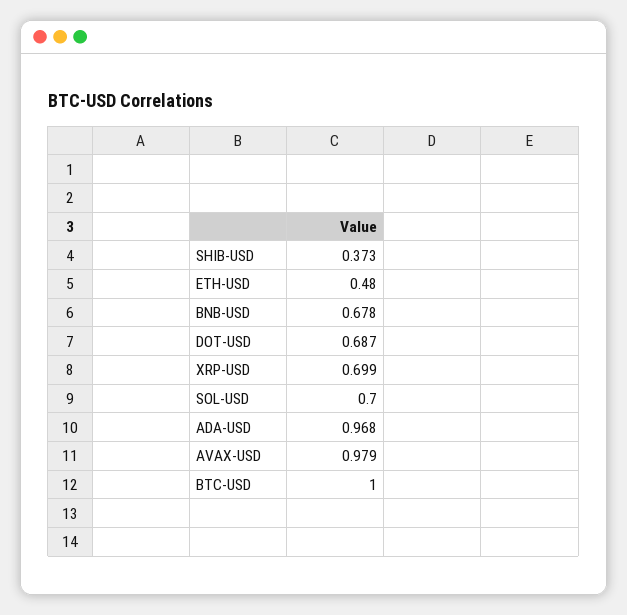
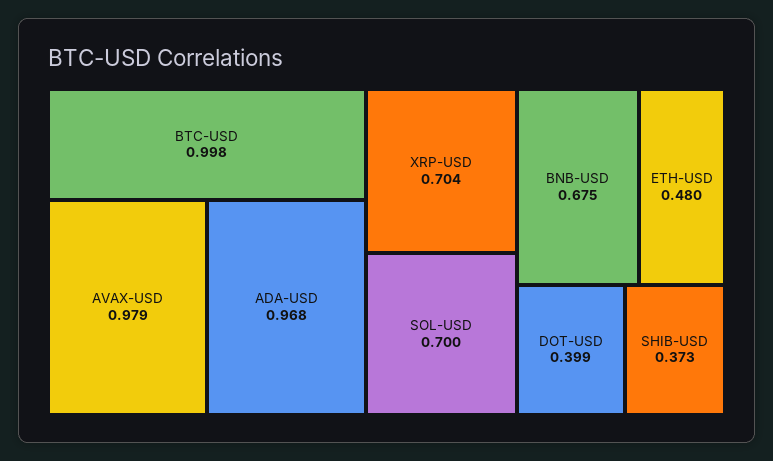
BNB-USD: 0.678 -> 0.675
DOT-USD: 0.687 -> 0.399
XRP-USD: 0.699 -> 0.704
BTC-USD: 1 -> 0.998

